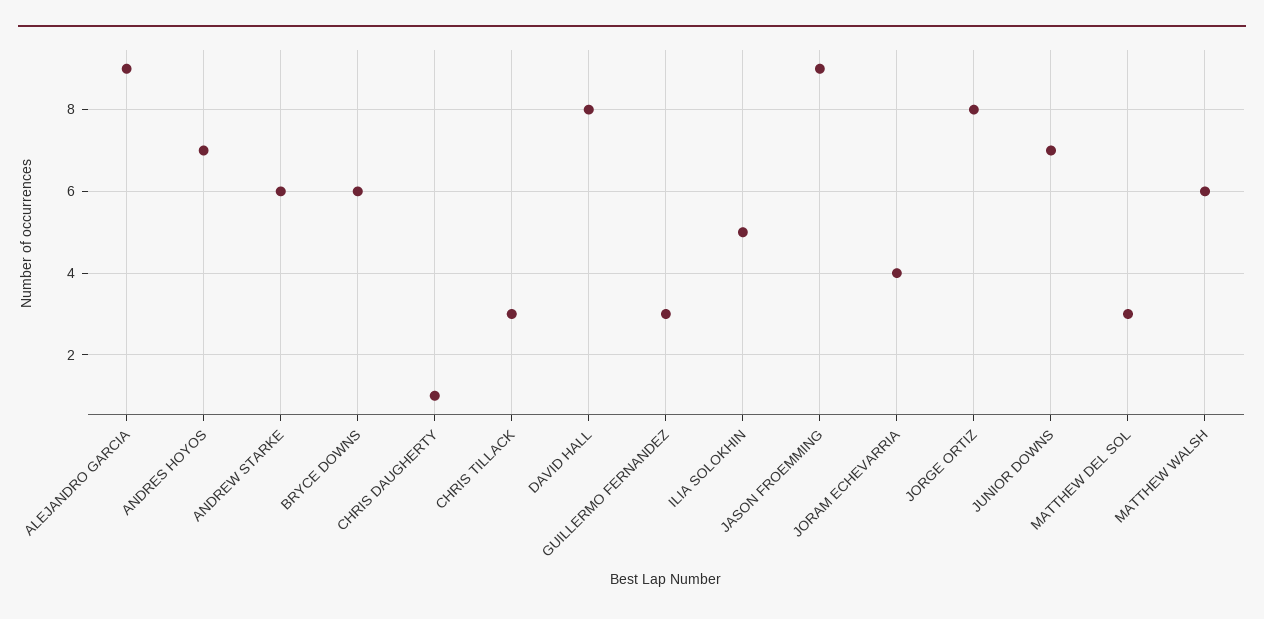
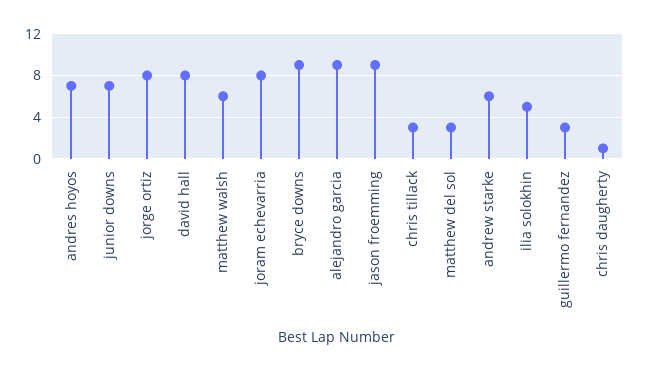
BRYCE DOWNS: 6 -> 9
JORAM ECHEVARRIA: 4 -> 8

